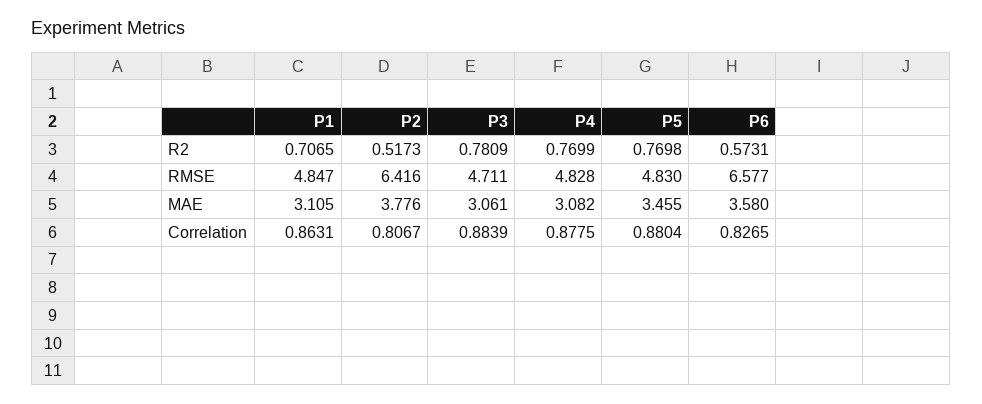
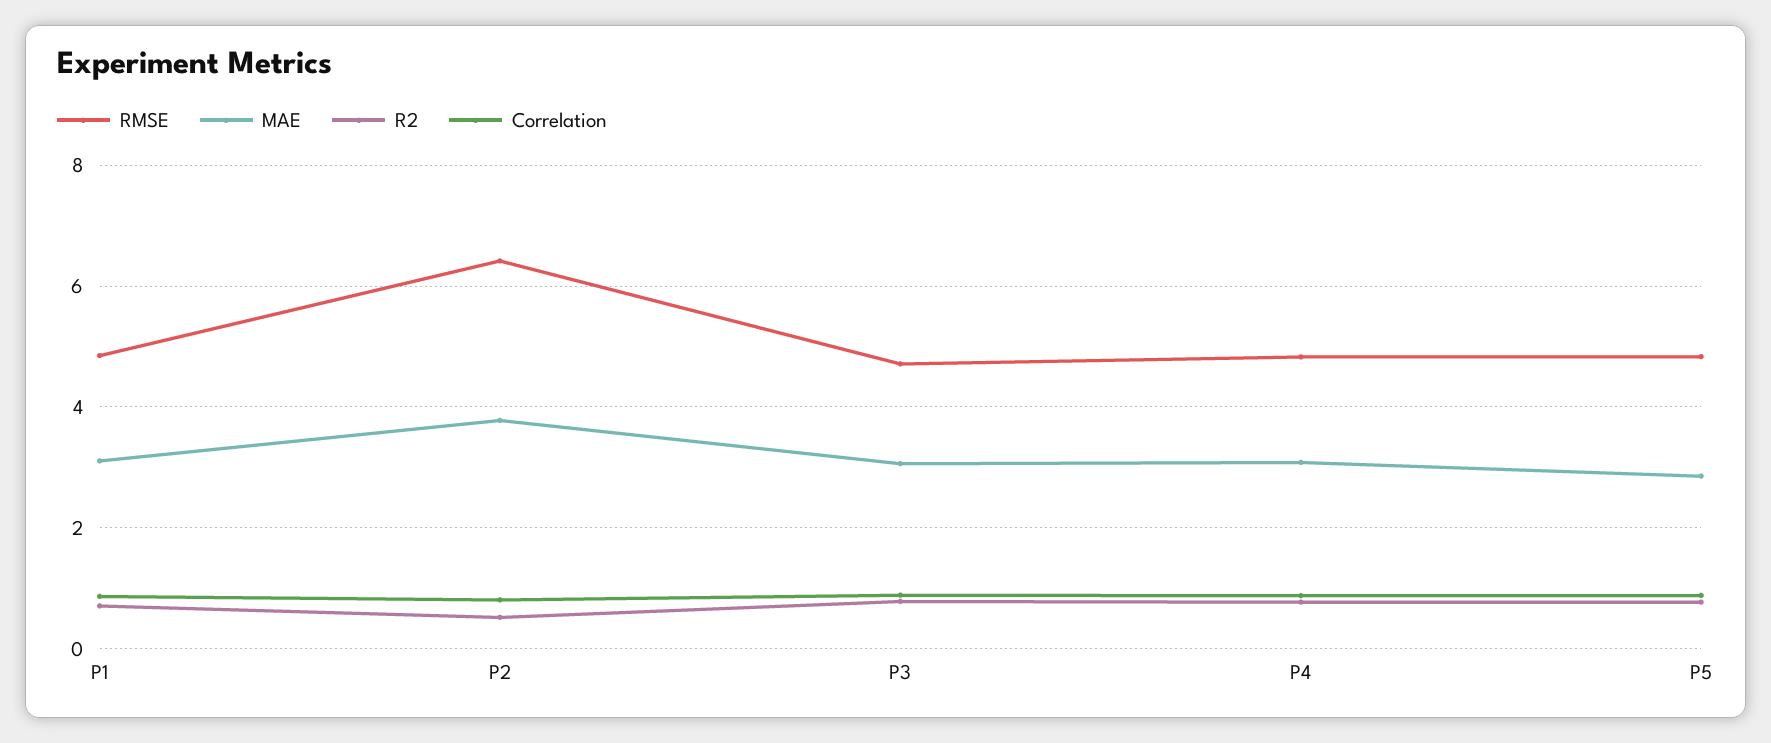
R2, P6: 0.5731 -> none
RMSE, P6: 6.577 -> none
MAE, P5: 3.455 -> 2.8
MAE, P6: 3.58 -> none
Correlation, P6: 0.8265 -> none

